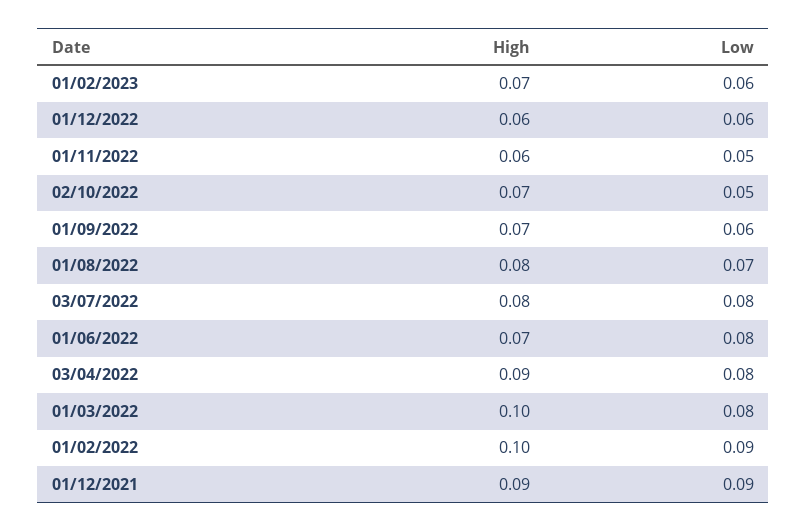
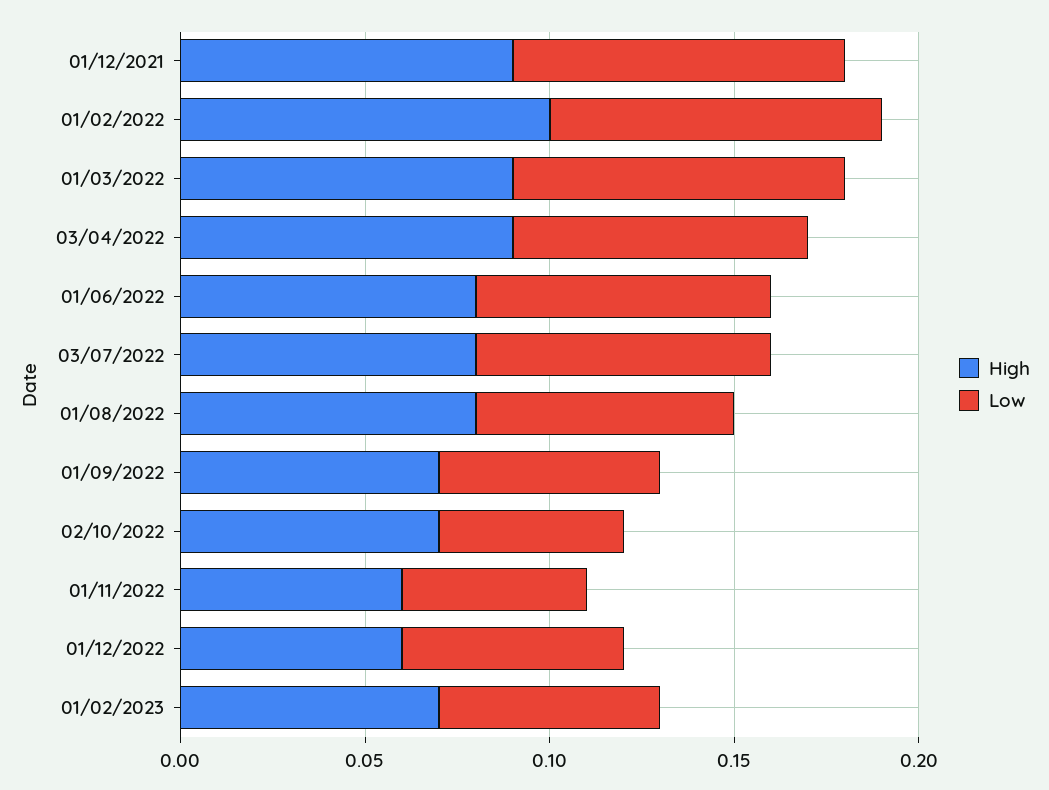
High, 01/06/2022: 0.07 -> 0.08
High, 01/03/2022: 0.1 -> 0.09
Low, 01/03/2022: 0.08 -> 0.09

